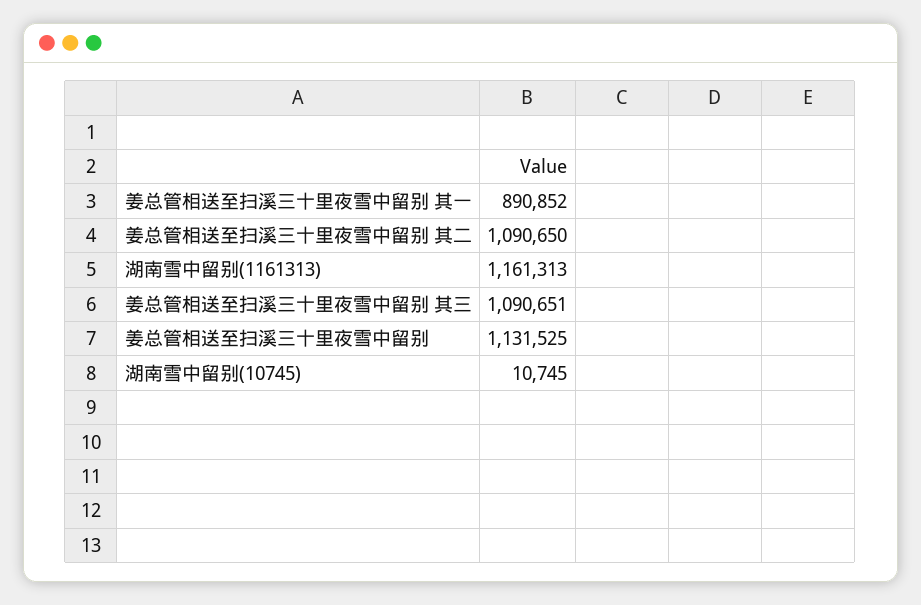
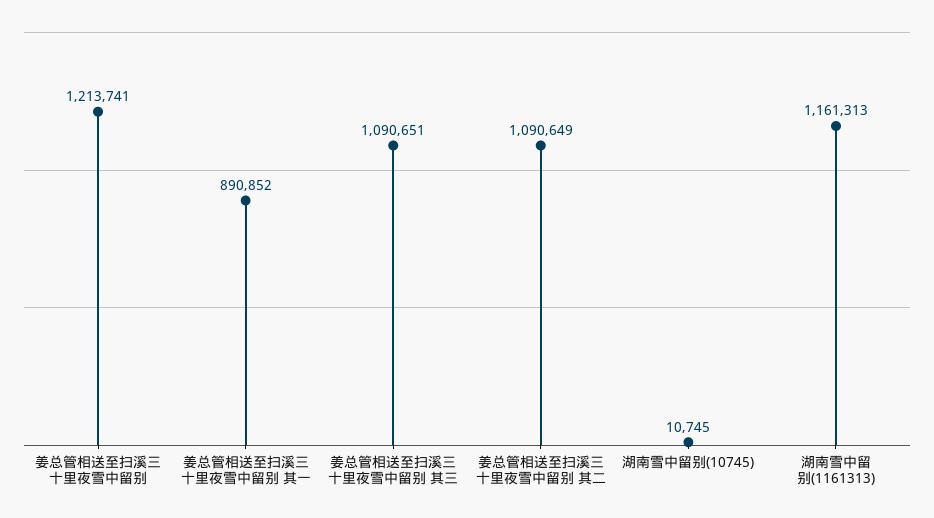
姜总管相送至扫溪三十里夜雪中留别 其二: 1090650 -> 1090649
姜总管相送至扫溪三十里夜雪中留别: 1131525 -> 1213741

